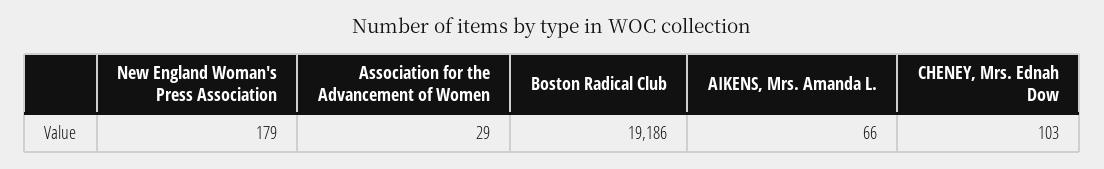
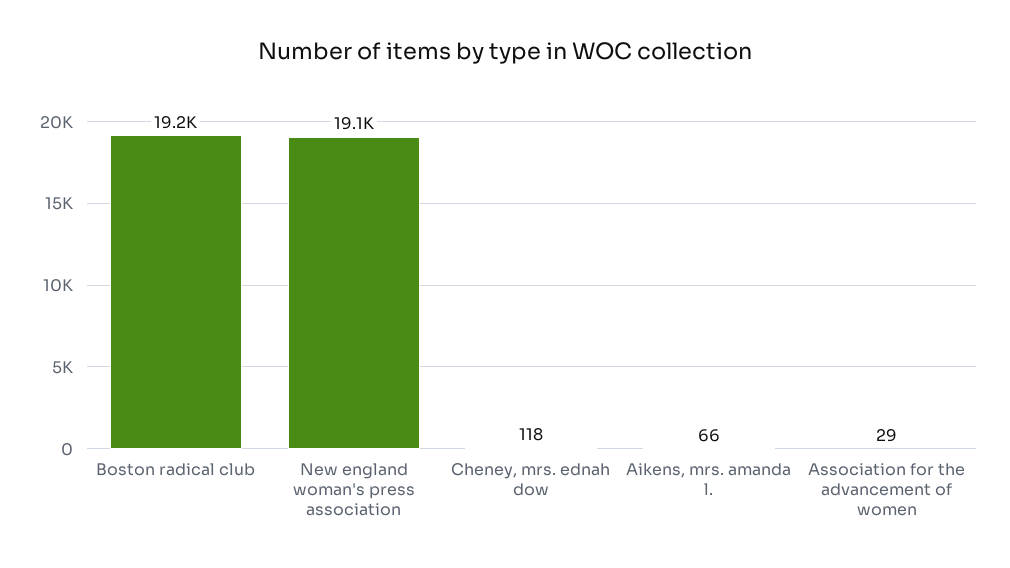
New England Woman's Press Association: 179 -> 19100
CHENEY, Mrs. Ednah Dow: 103 -> 118

